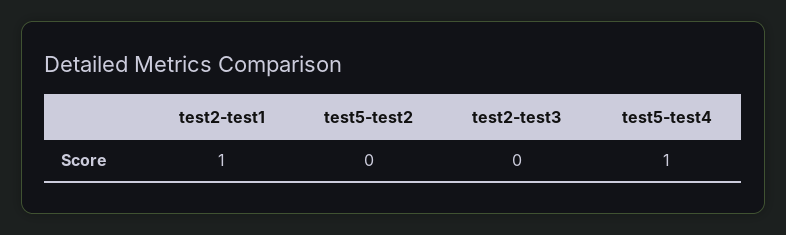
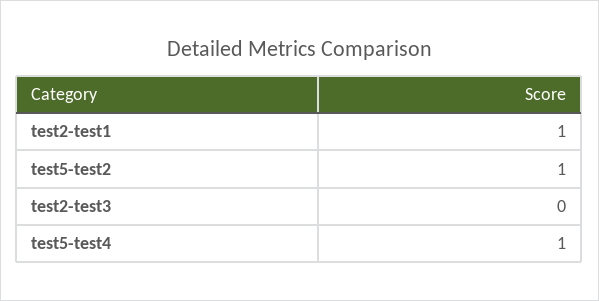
test5-test2: 0 -> 1

